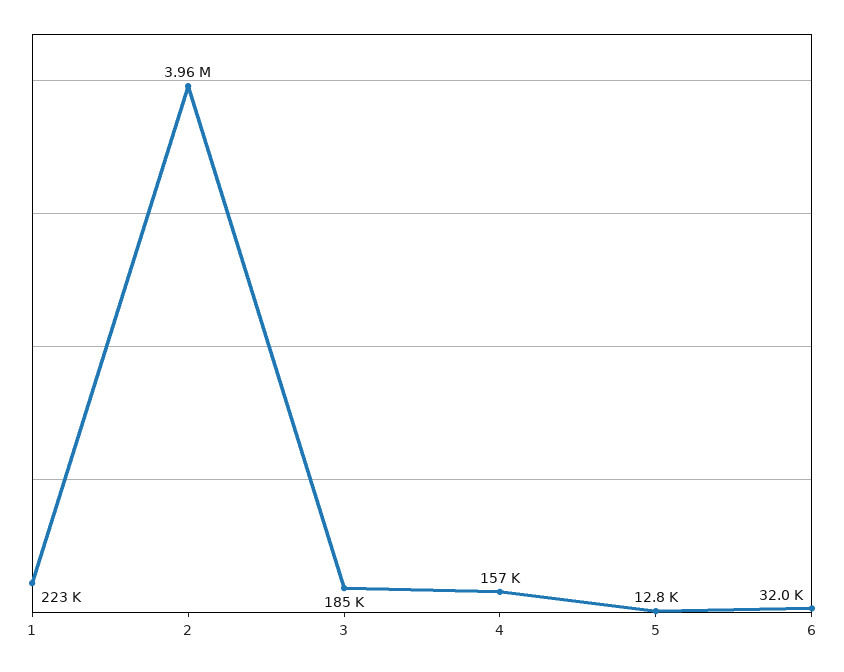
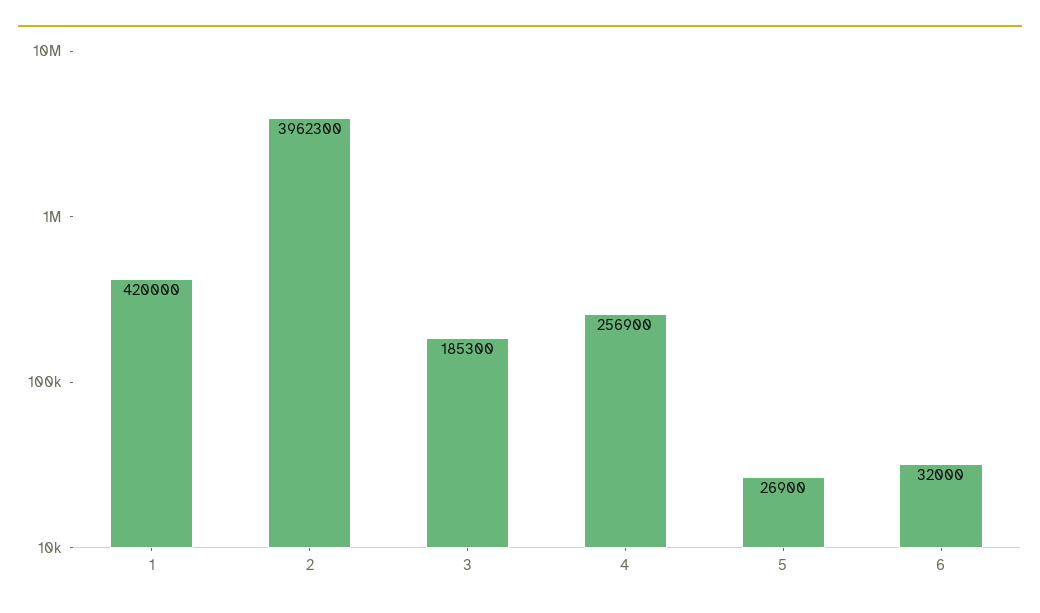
1: 223000 -> 420000
4: 157000 -> 256900
5: 12800 -> 26900

